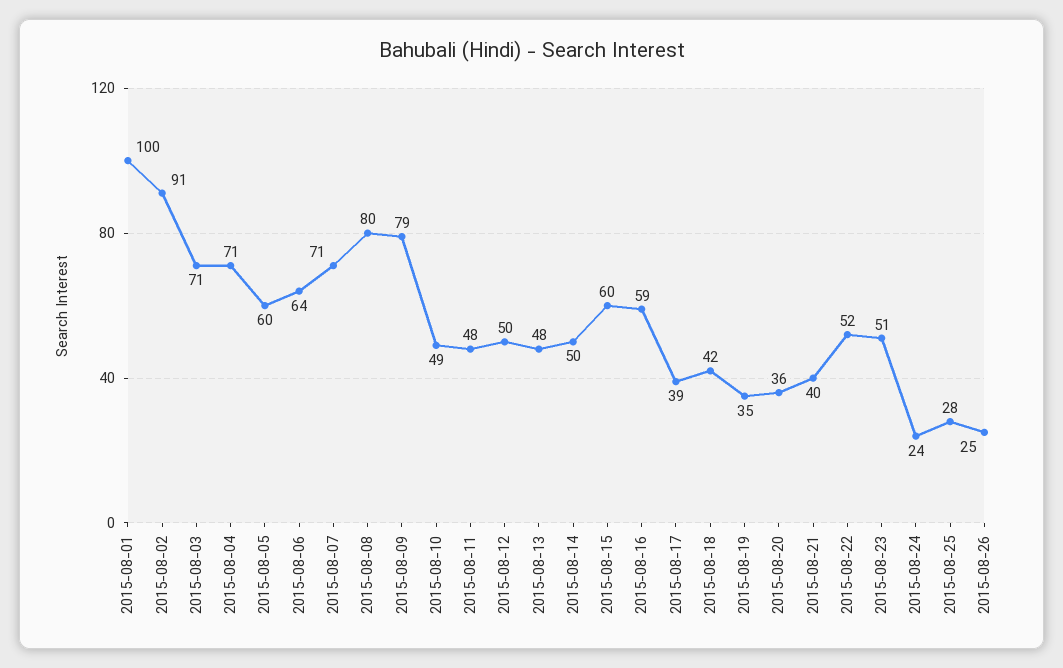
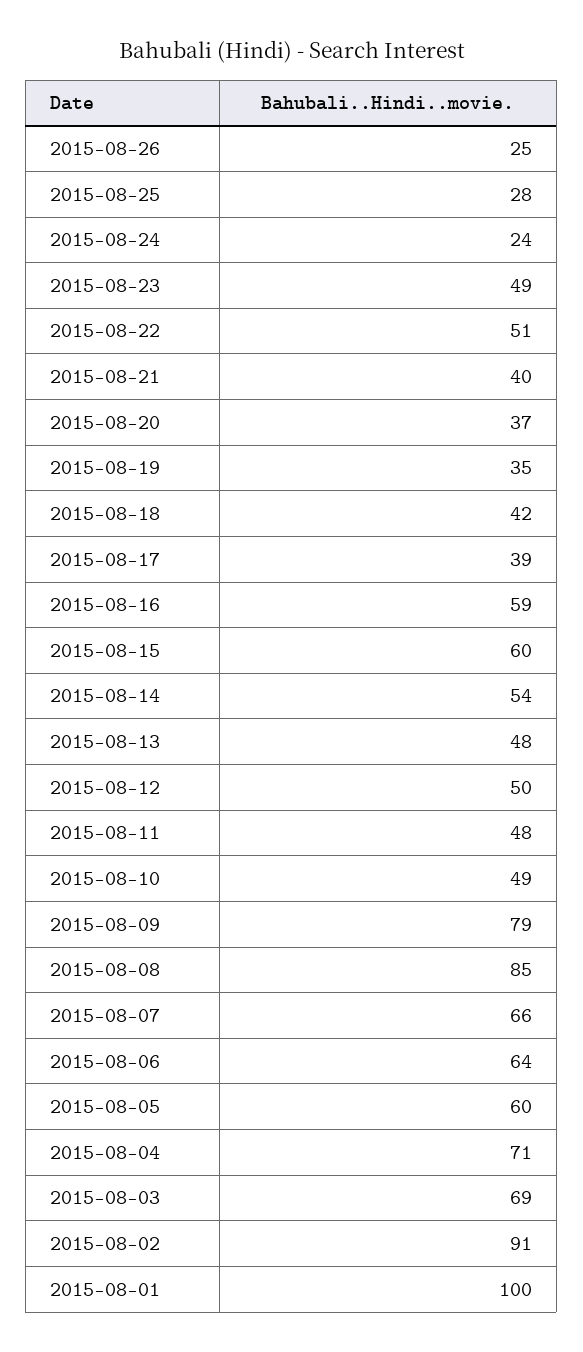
2015-08-03: 71 -> 69
2015-08-07: 71 -> 66
2015-08-08: 80 -> 85
2015-08-14: 50 -> 54
2015-08-20: 36 -> 37
2015-08-22: 52 -> 51
2015-08-23: 51 -> 49

